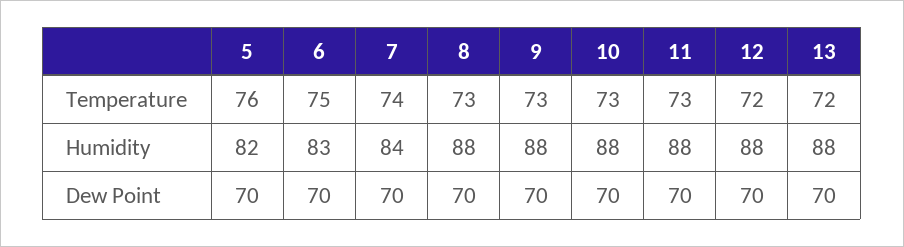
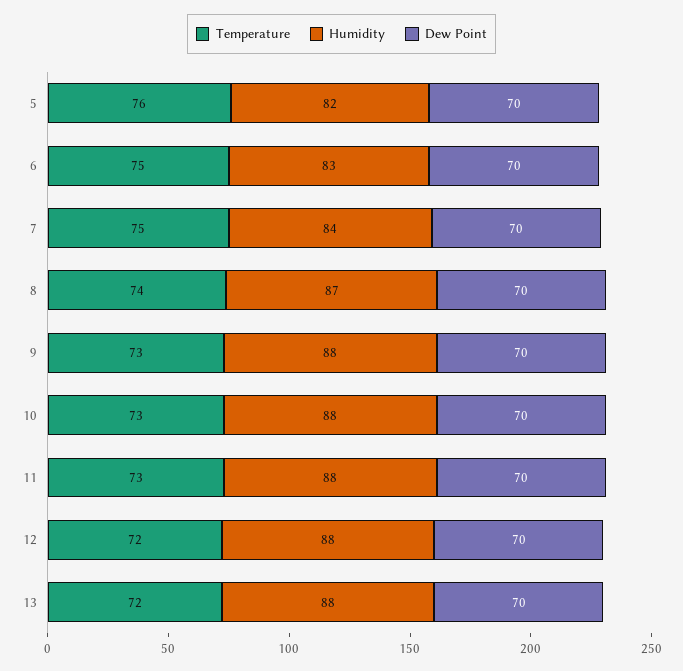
Temperature, 7: 74 -> 75
Temperature, 8: 73 -> 74
Humidity, 8: 88 -> 87

